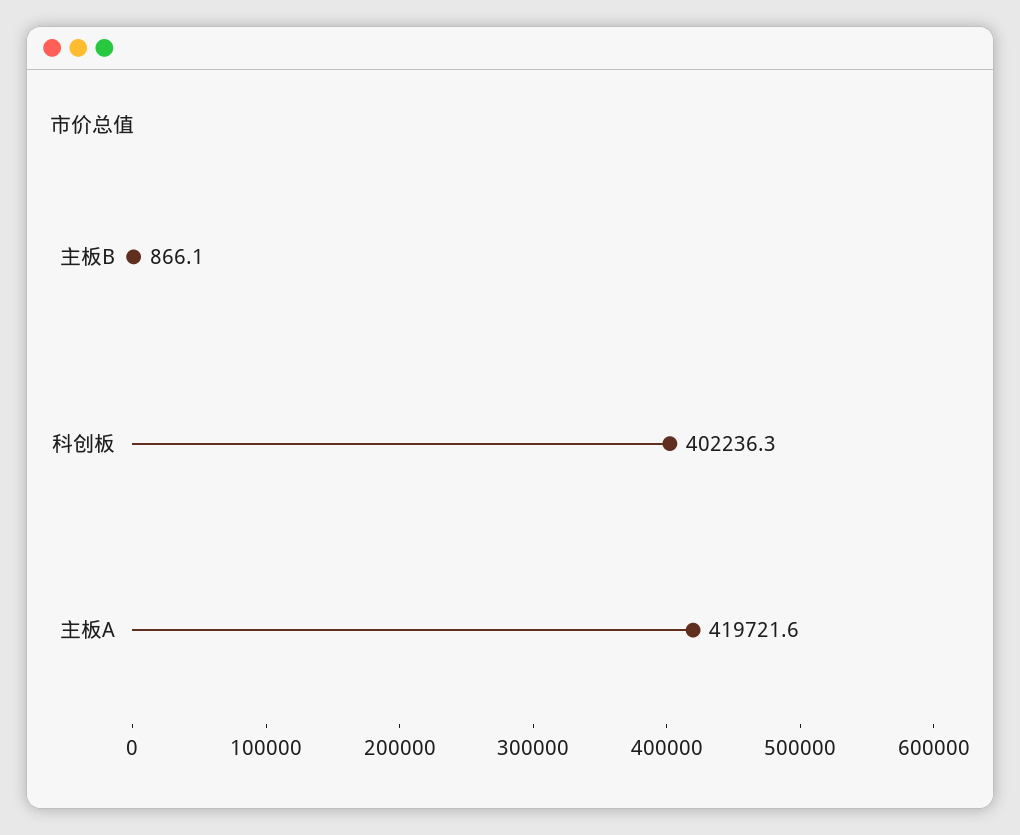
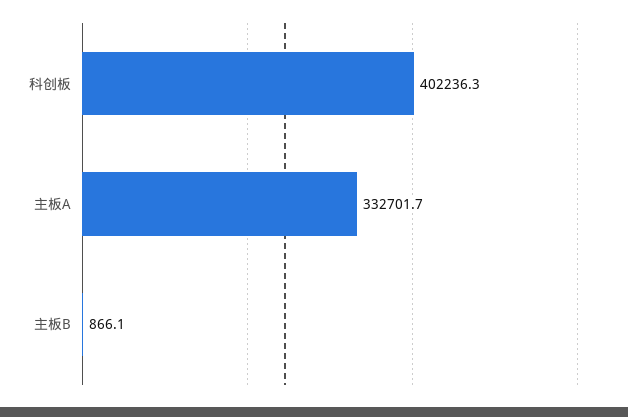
主板A: 419721.6 -> 332701.7

